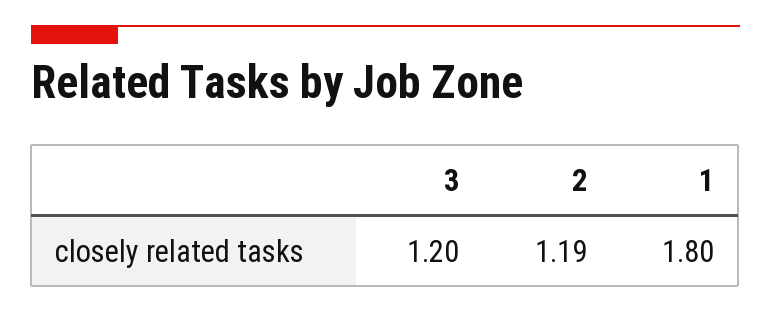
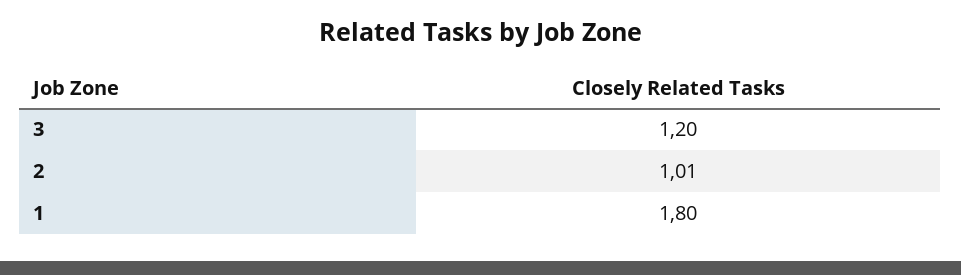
2: 1.19 -> 1.01

